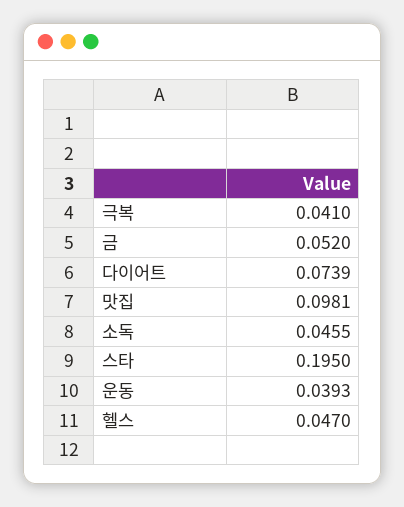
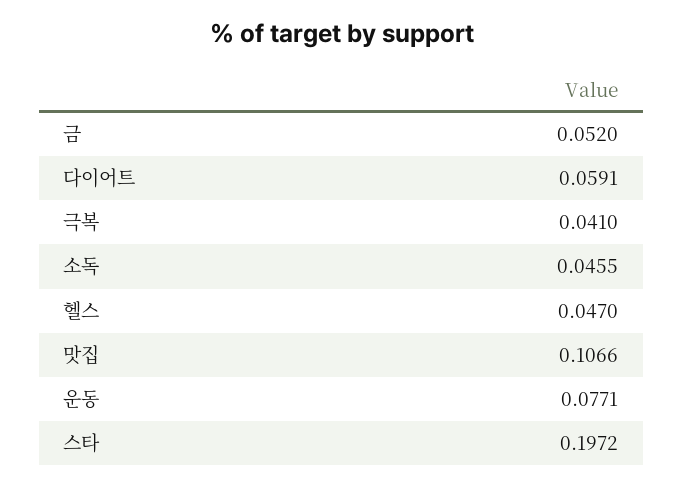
다이어트: 0.0739 -> 0.0591
맛집: 0.0981 -> 0.1066
스타: 0.195 -> 0.1972
운동: 0.0393 -> 0.0771

